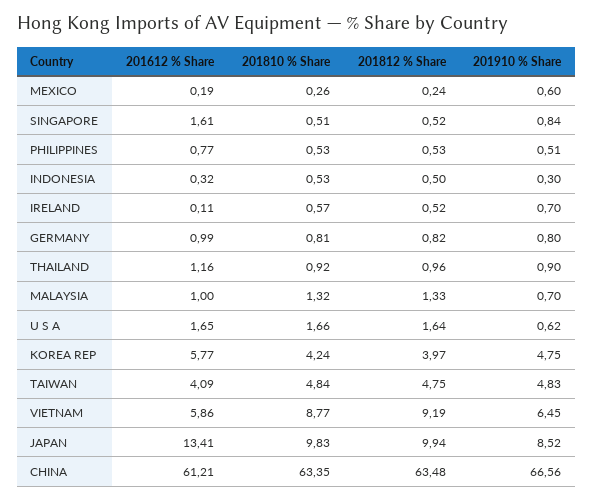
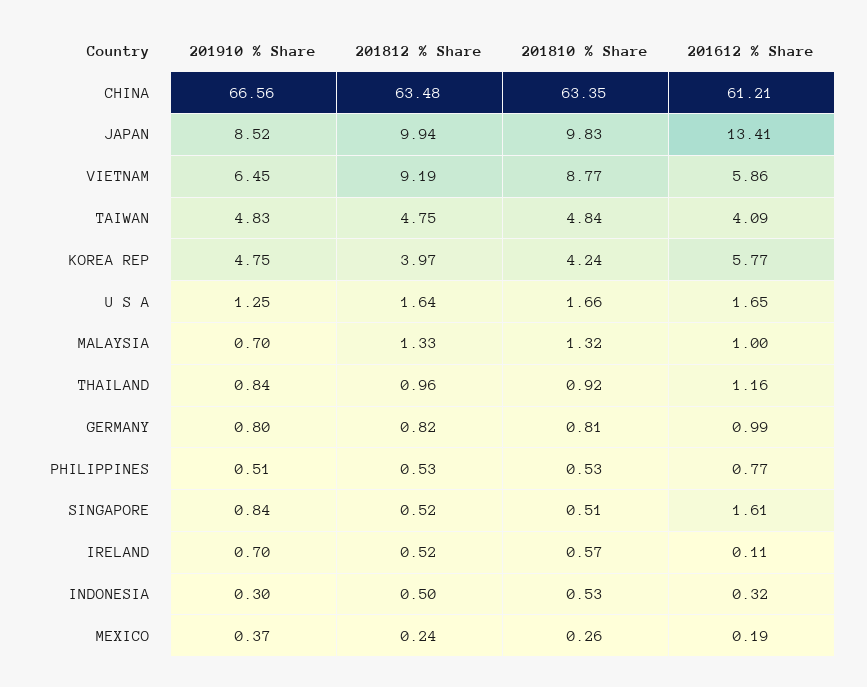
201910 % Share, MEXICO: 0.6 -> 0.37
201910 % Share, THAILAND: 0.9 -> 0.84
201910 % Share, U S A: 0.62 -> 1.25

